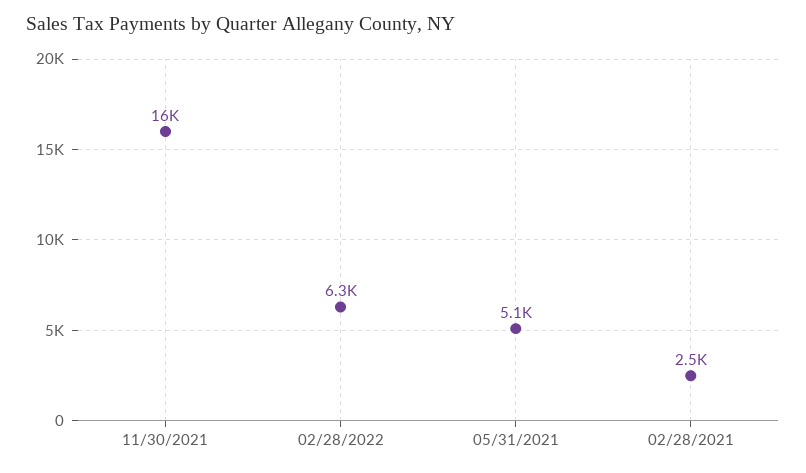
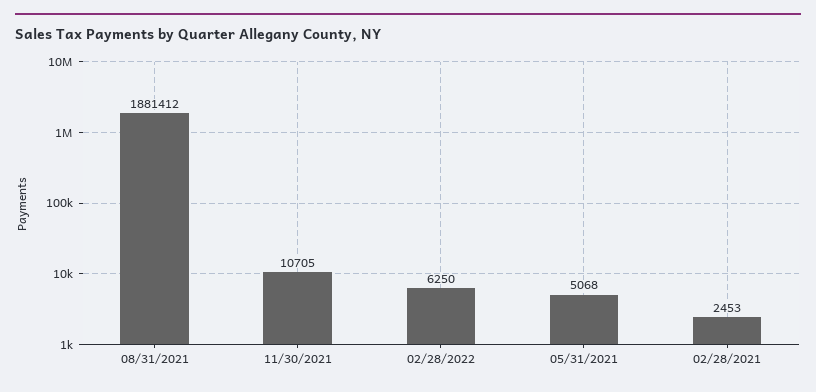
11/30/2021: 16000 -> 10705
08/31/2021: none -> 1881412

